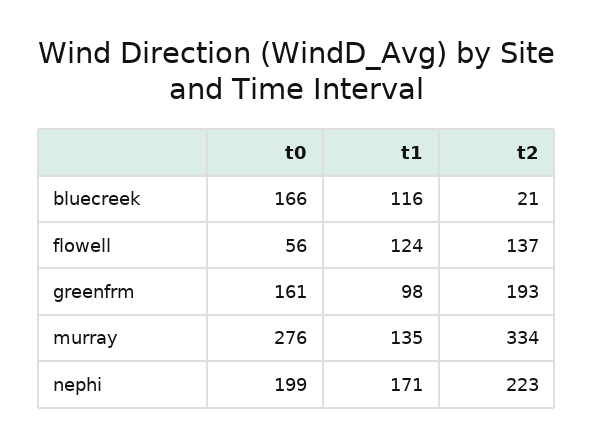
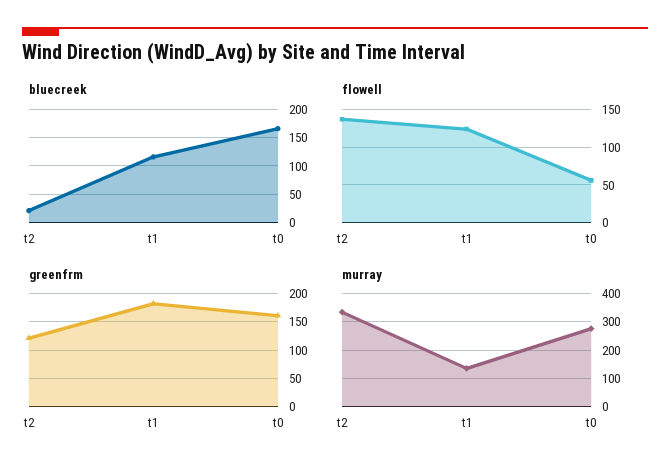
greenfrm, t1: 98 -> 175
greenfrm, t2: 193 -> 125
nephi, t0: 199 -> none
nephi, t1: 171 -> none
nephi, t2: 223 -> none

